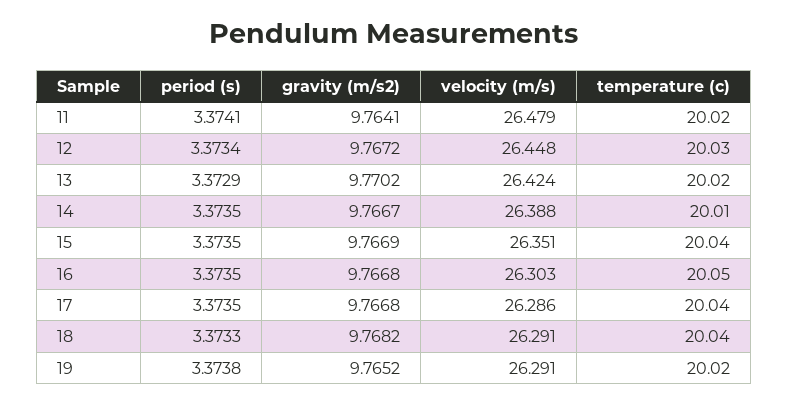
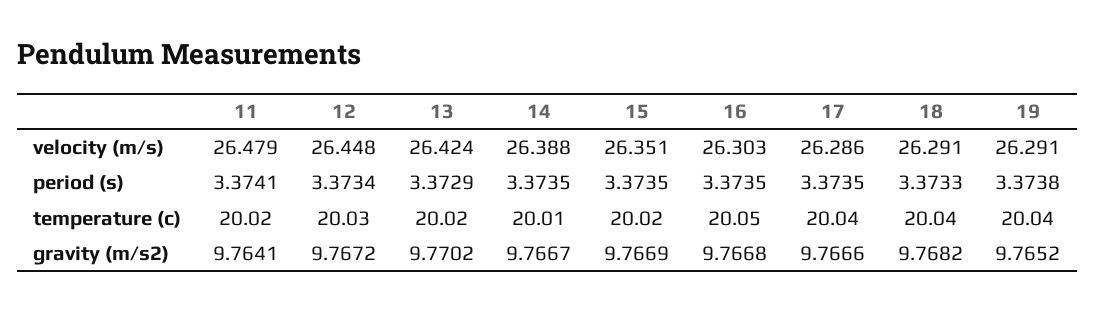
temperature (c), 15: 20.04 -> 20.02
gravity (m/s2), 17: 9.7668 -> 9.7666
temperature (c), 19: 20.02 -> 20.04

